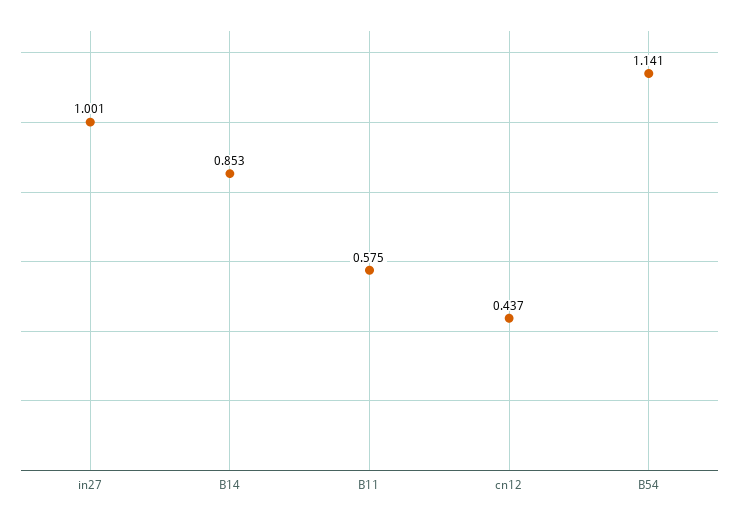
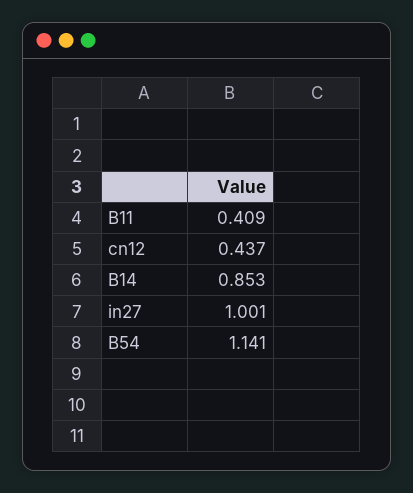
B11: 0.575 -> 0.409

